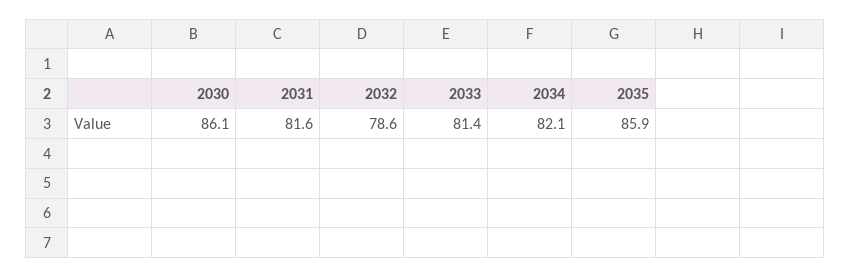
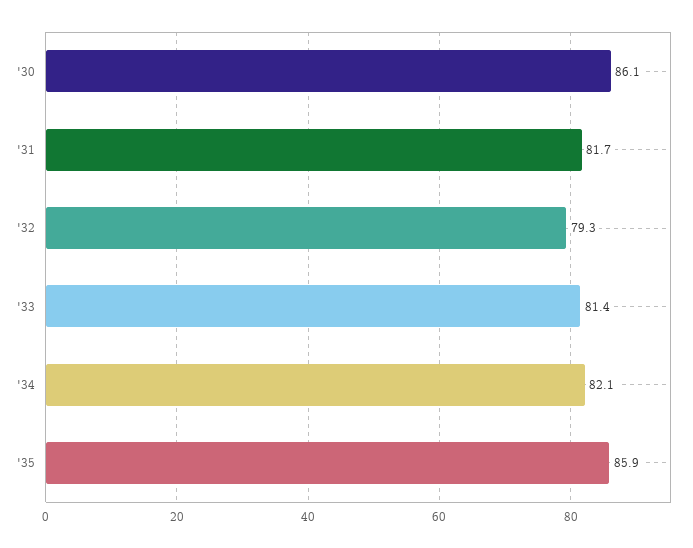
2031: 81.6 -> 81.7
2032: 78.6 -> 79.3

